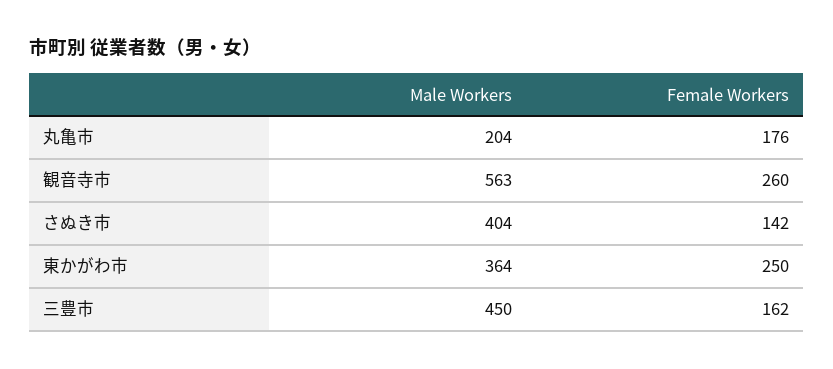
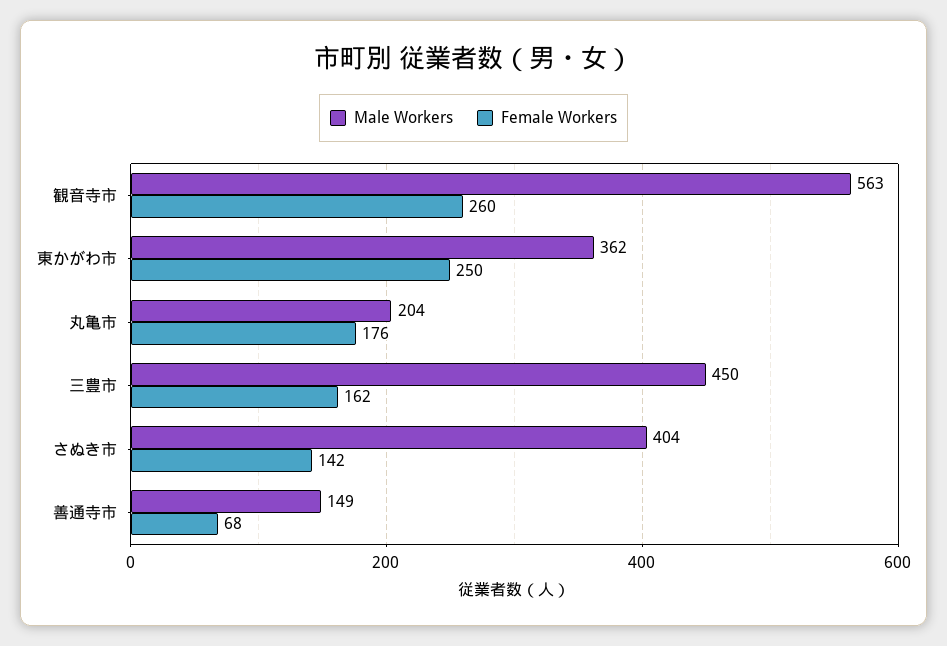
Male Workers, 東かがわ市: 364 -> 362
Male Workers, 善通寺市: none -> 149
Female Workers, 善通寺市: none -> 68

